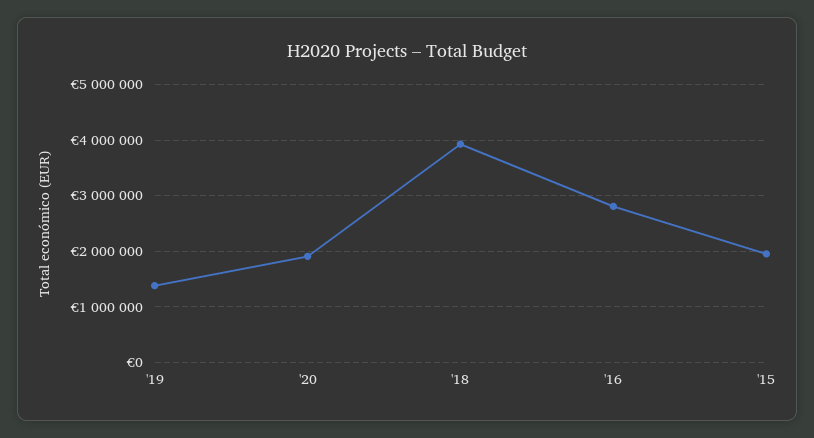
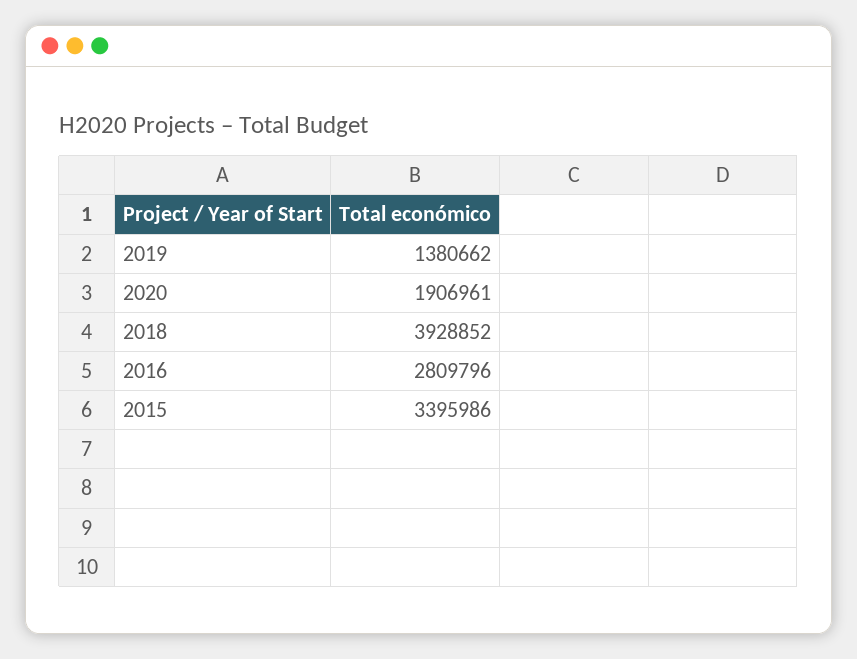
'15: 2000000 -> 3395986

